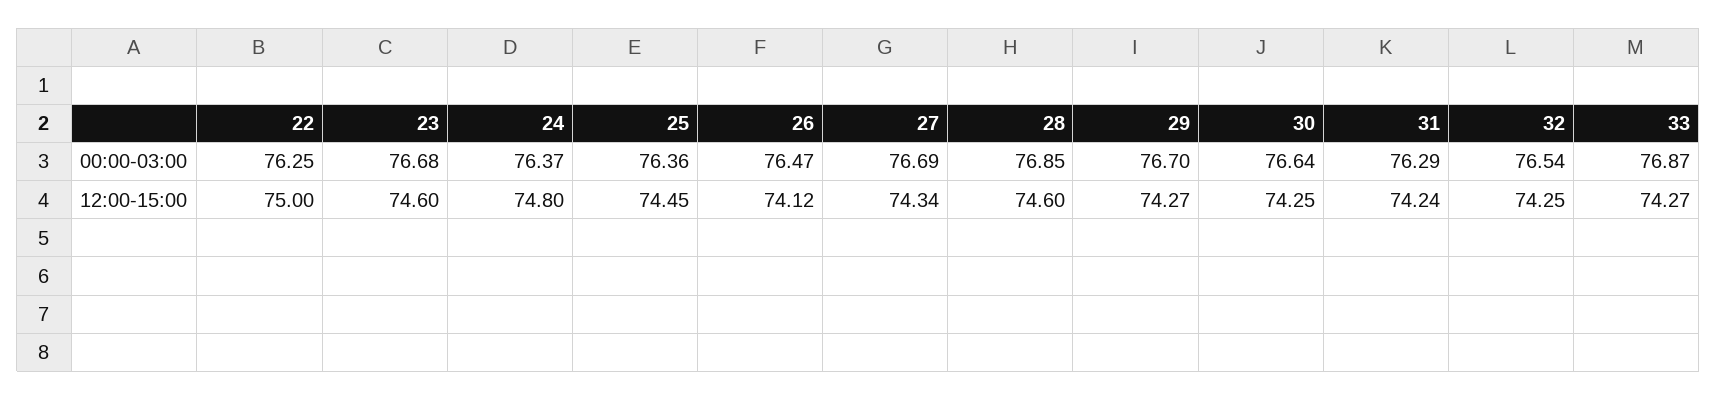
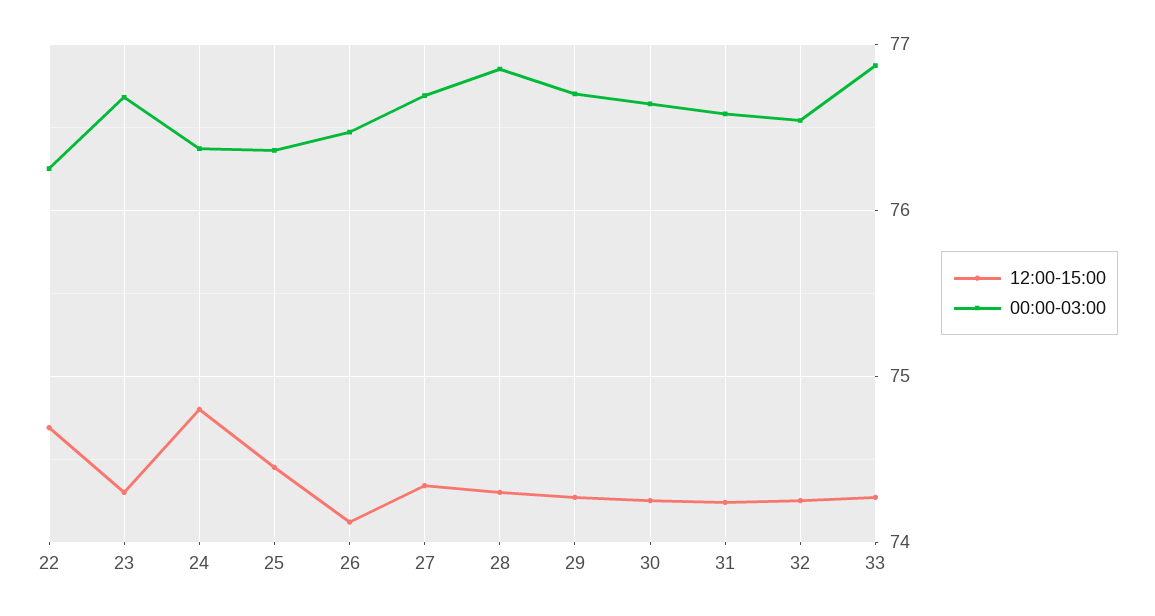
00:00-03:00, 31: 76.29 -> 76.6
12:00-15:00, 22: 75 -> 74.7
12:00-15:00, 23: 74.6 -> 74.3
12:00-15:00, 28: 74.6 -> 74.3

